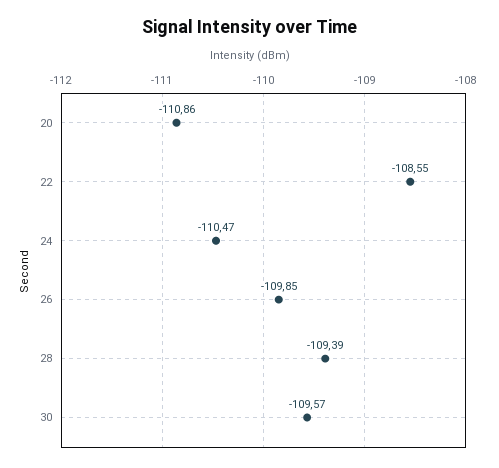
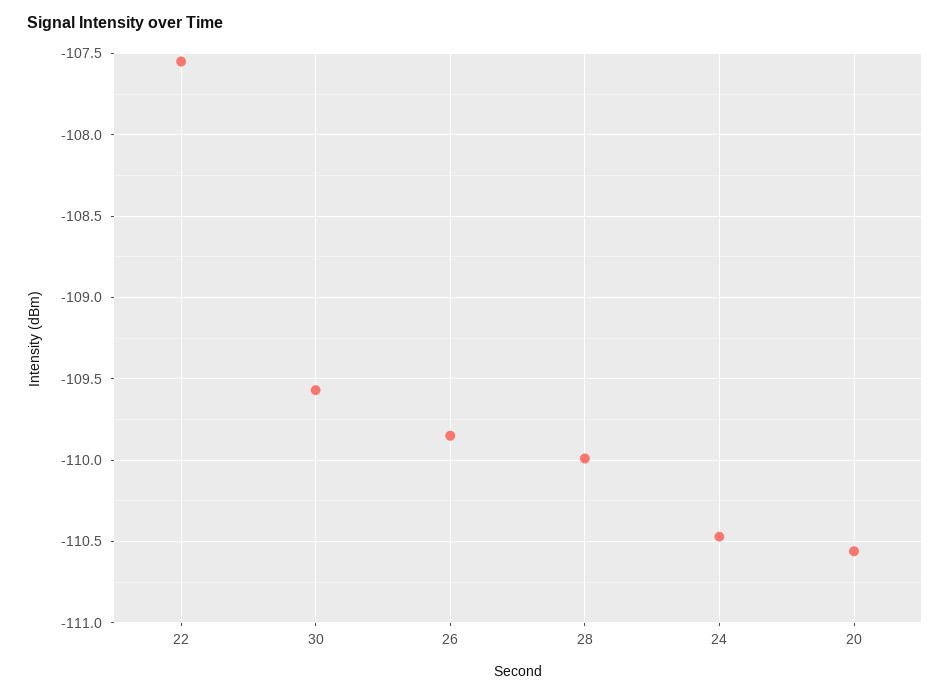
20: -110.86 -> -110.55
22: -108.55 -> -107.55
28: -109.39 -> -110

